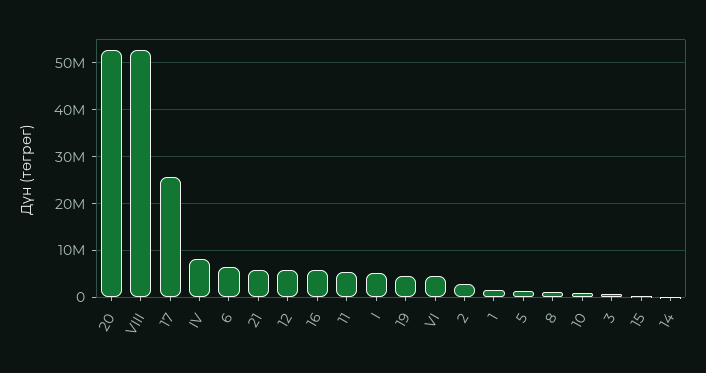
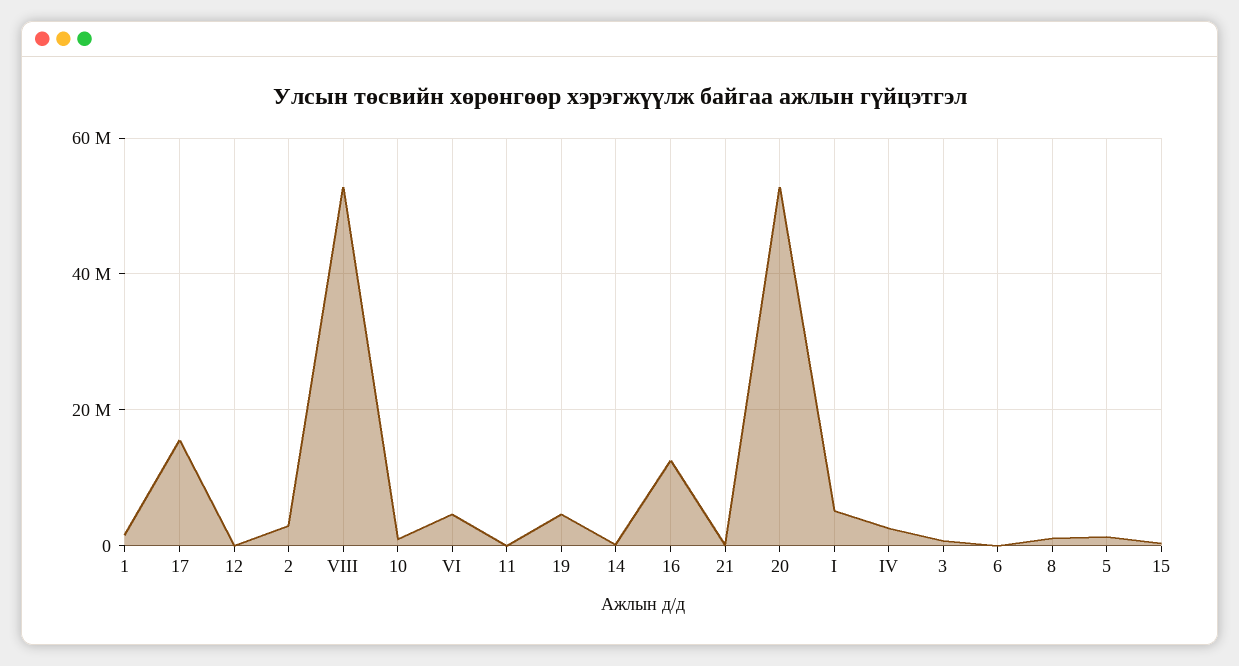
17: 26000000 -> 16000000
IV: 8000000 -> 2000000
6: 6000000 -> 0
21: 6000000 -> 0
12: 6000000 -> 0
16: 6000000 -> 12000000
11: 6000000 -> 0

